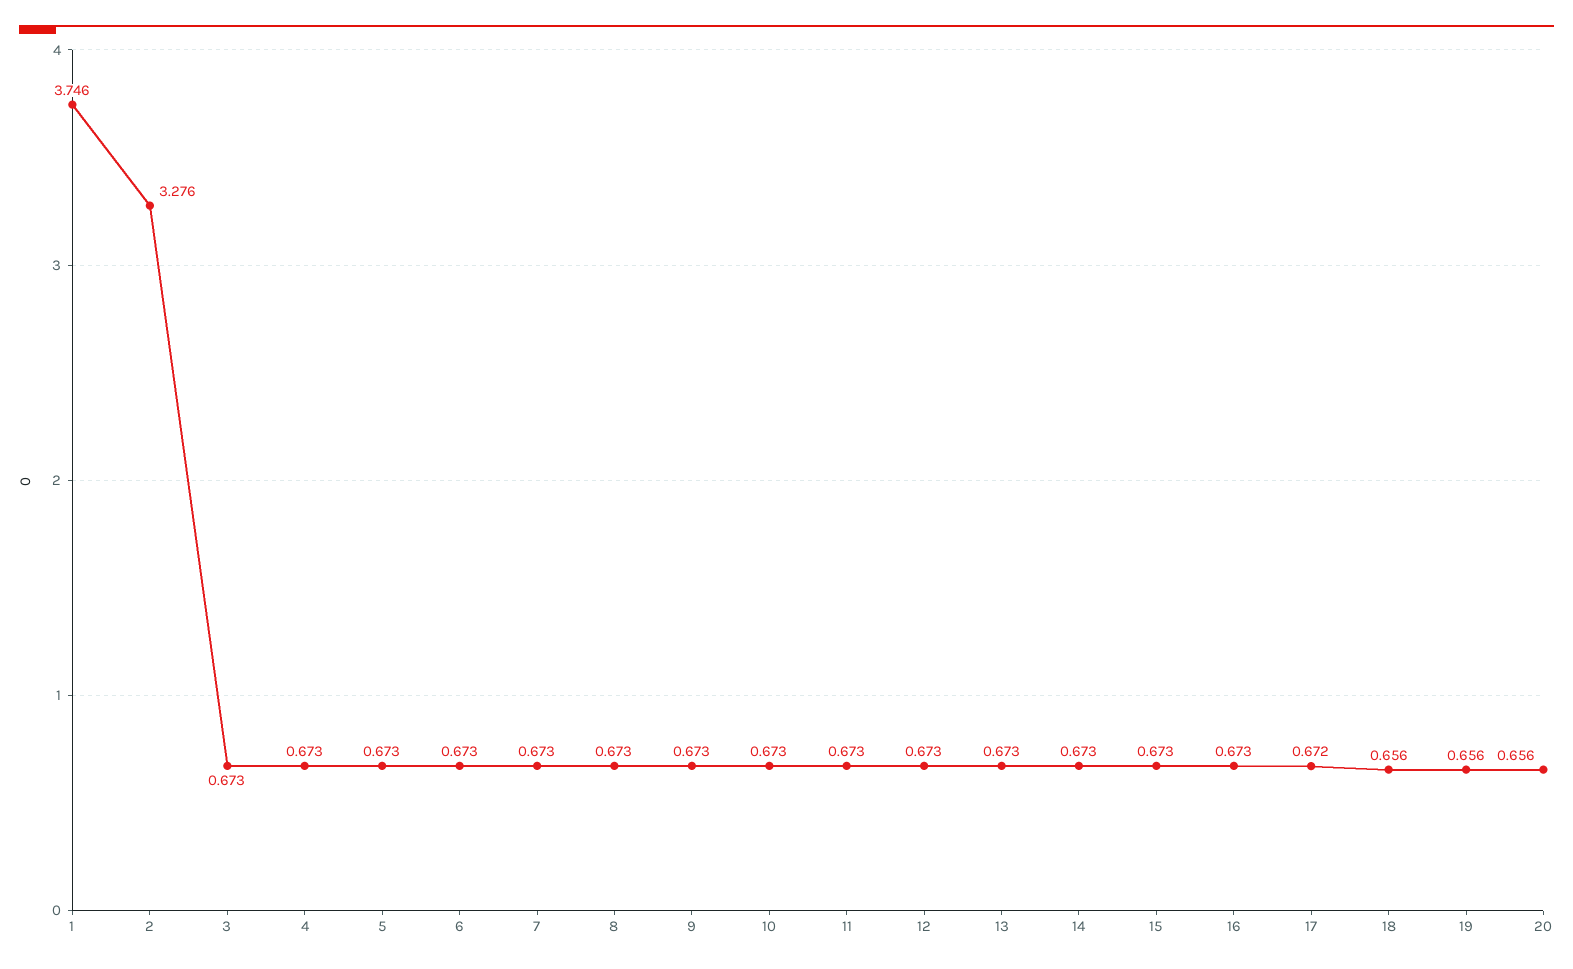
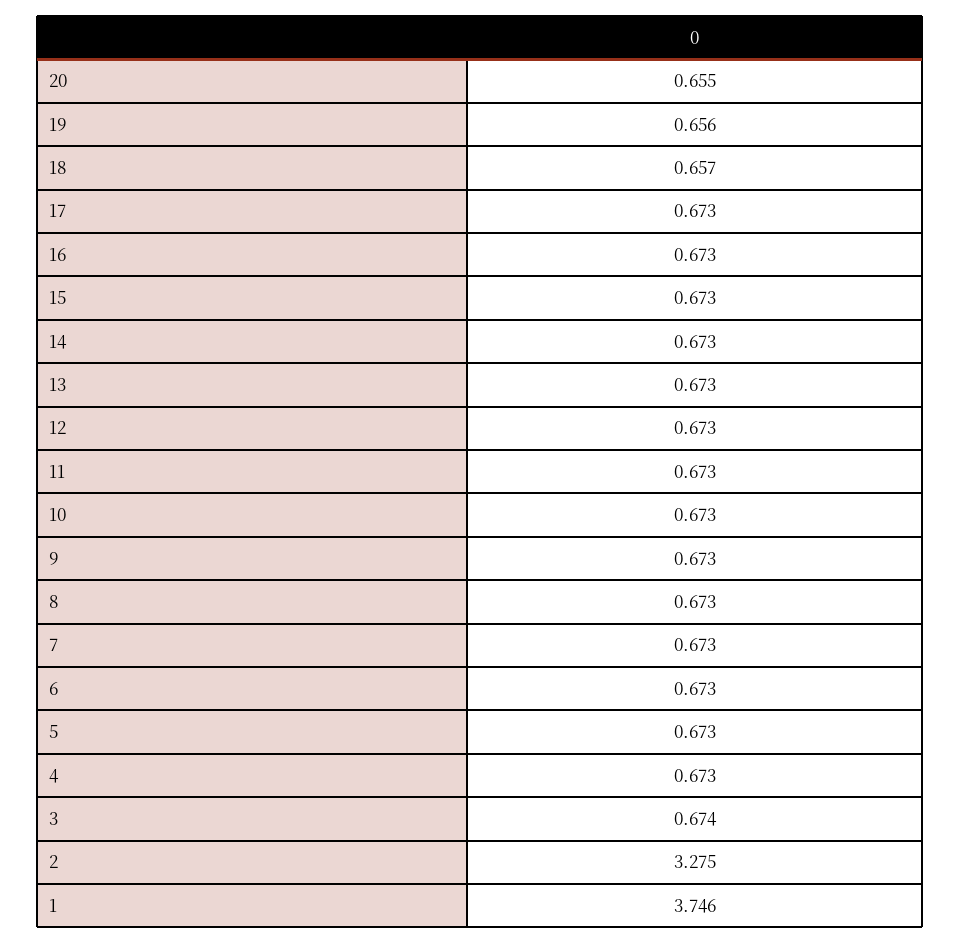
2: 3.276 -> 3.275
3: 0.673 -> 0.674
17: 0.672 -> 0.673
18: 0.656 -> 0.657
20: 0.656 -> 0.655

